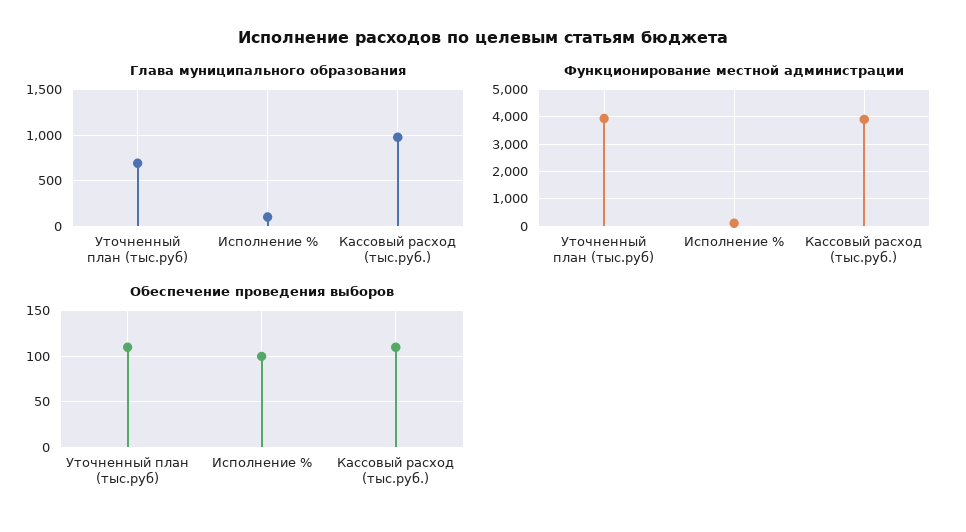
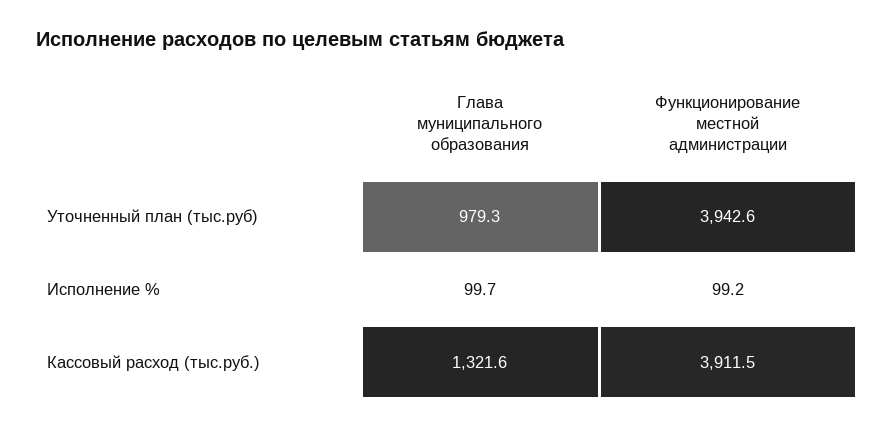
Глава муниципального образования, Уточненный план (тыс.руб): 700 -> 979.3
Глава муниципального образования, Кассовый расход (тыс.руб.): 1000 -> 1321.6
Обеспечение проведения выборов, Уточненный план (тыс.руб): 110 -> none
Обеспечение проведения выборов, Исполнение %: 100 -> none
Обеспечение проведения выборов, Кассовый расход (тыс.руб.): 110 -> none

